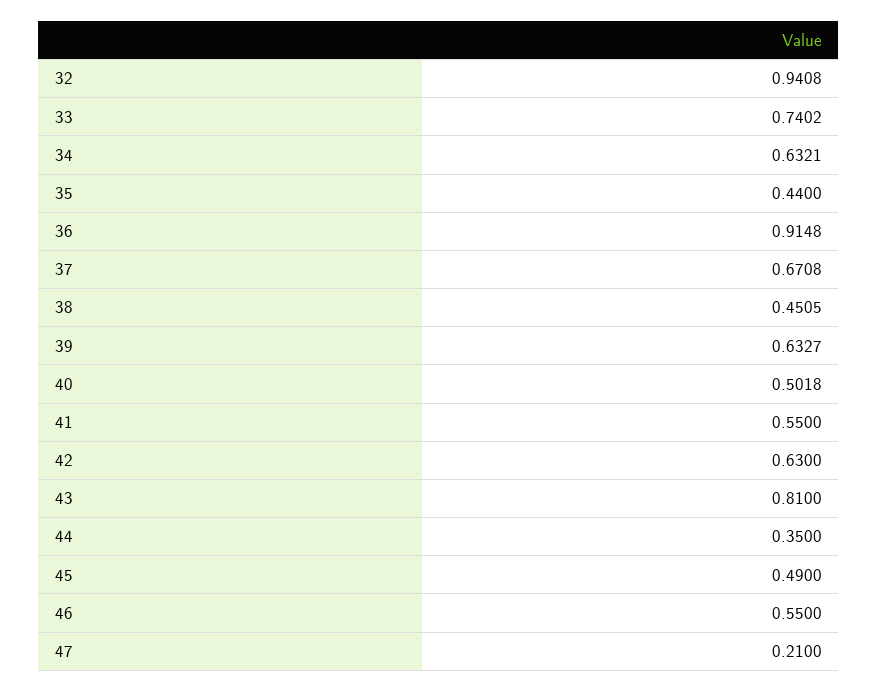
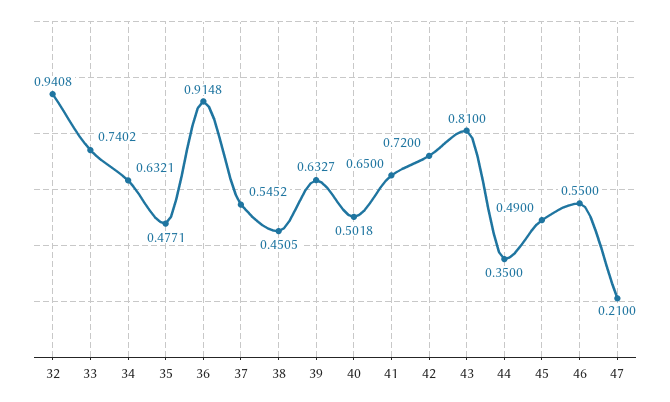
35: 0.44 -> 0.4771
37: 0.6708 -> 0.5452
41: 0.55 -> 0.65
42: 0.63 -> 0.72

